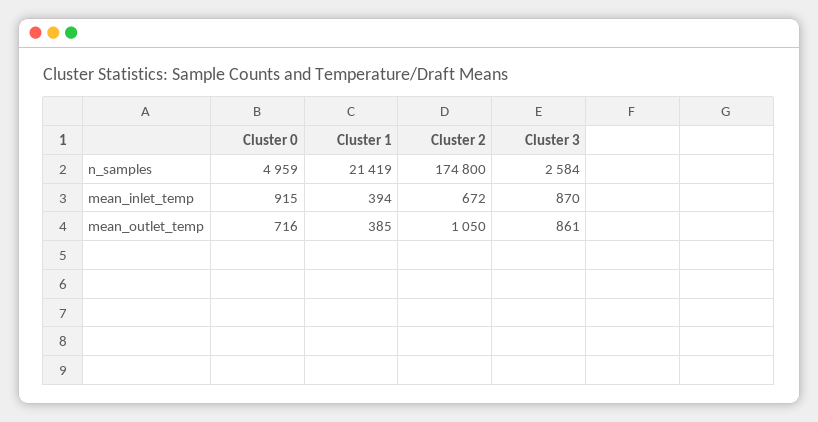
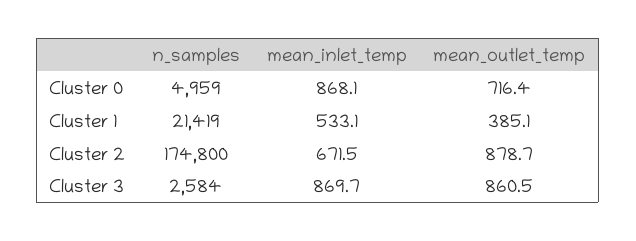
Cluster 0, mean_inlet_temp: 915 -> 868.1
Cluster 1, mean_inlet_temp: 394 -> 533.1
Cluster 2, mean_outlet_temp: 1050 -> 878.7

